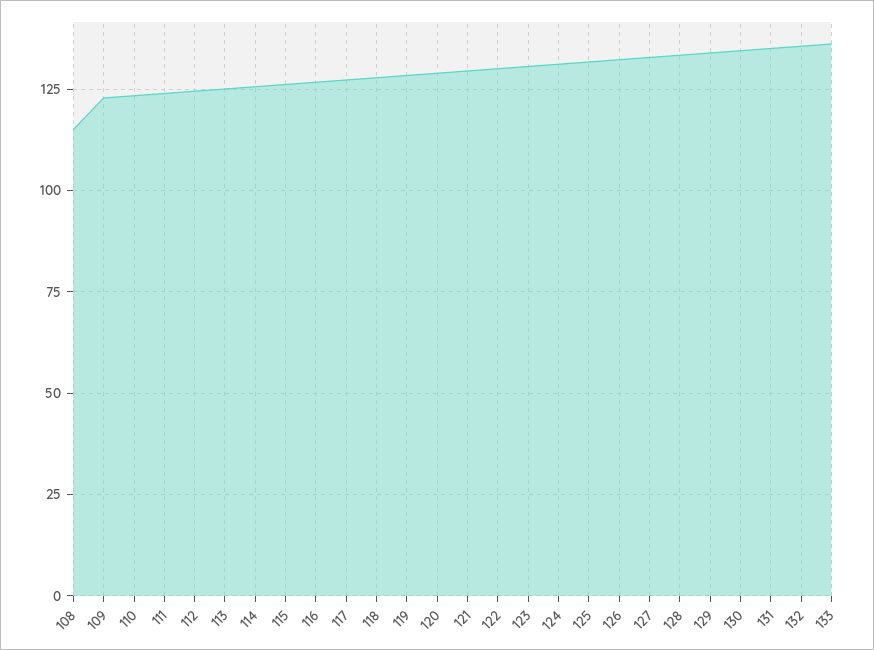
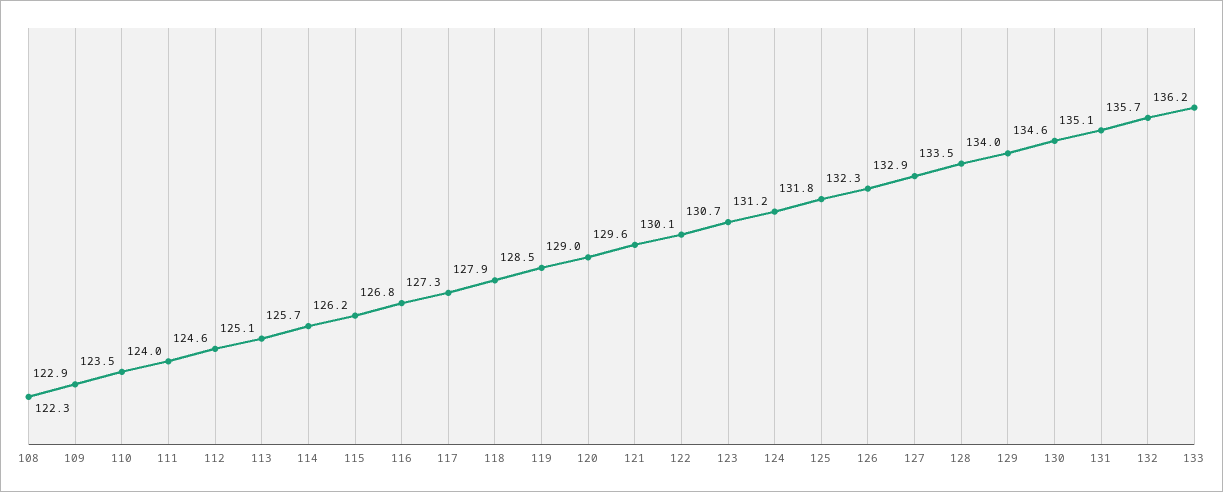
108: 115 -> 122.3

